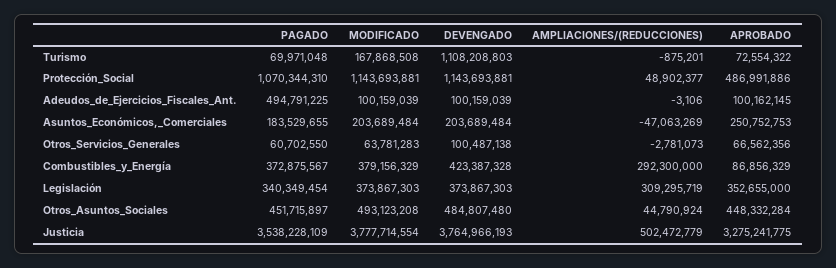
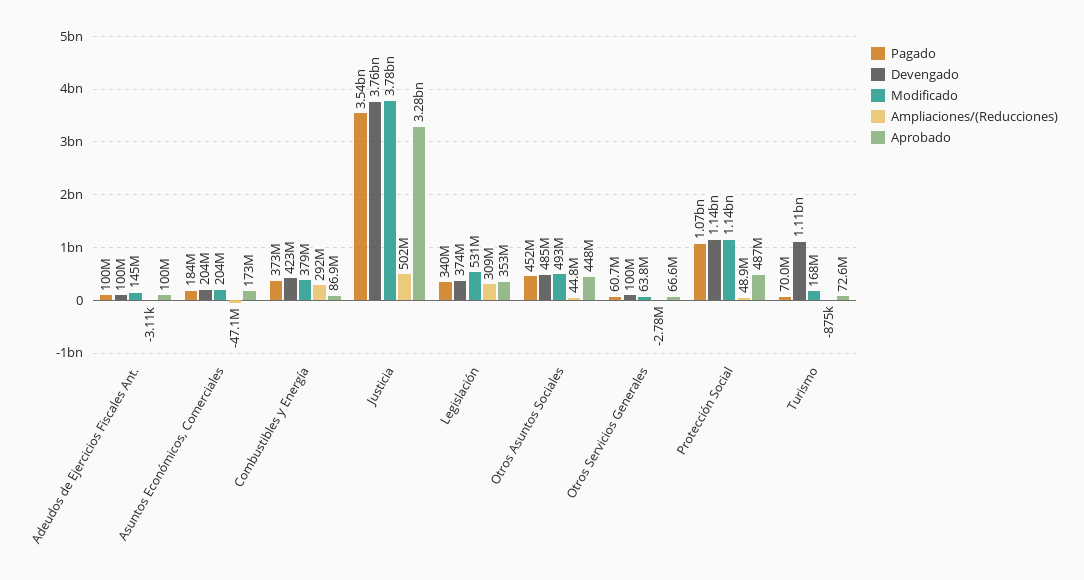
PAGADO, Adeudos_de_Ejercicios_Fiscales_Ant.: 494791225 -> 100000000
MODIFICADO, Adeudos_de_Ejercicios_Fiscales_Ant.: 100159039 -> 145000000
APROBADO, Asuntos_Económicos,_Comerciales: 250752753 -> 173000000
MODIFICADO, Legislación: 373867303 -> 531000000

